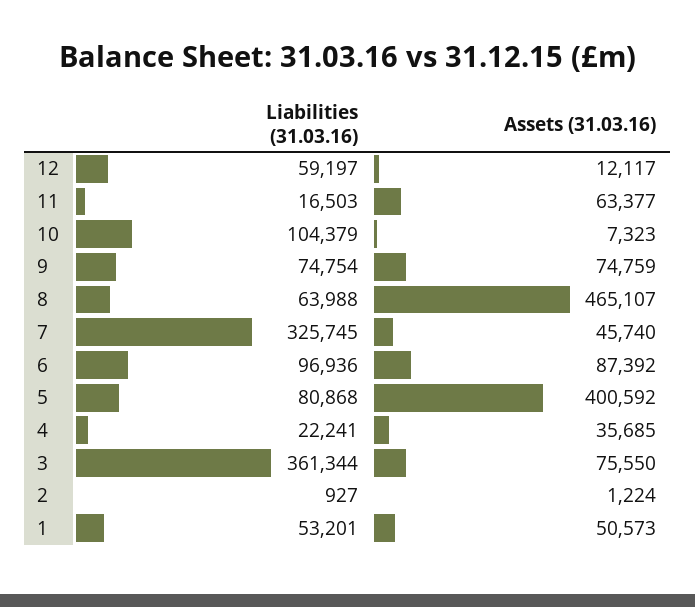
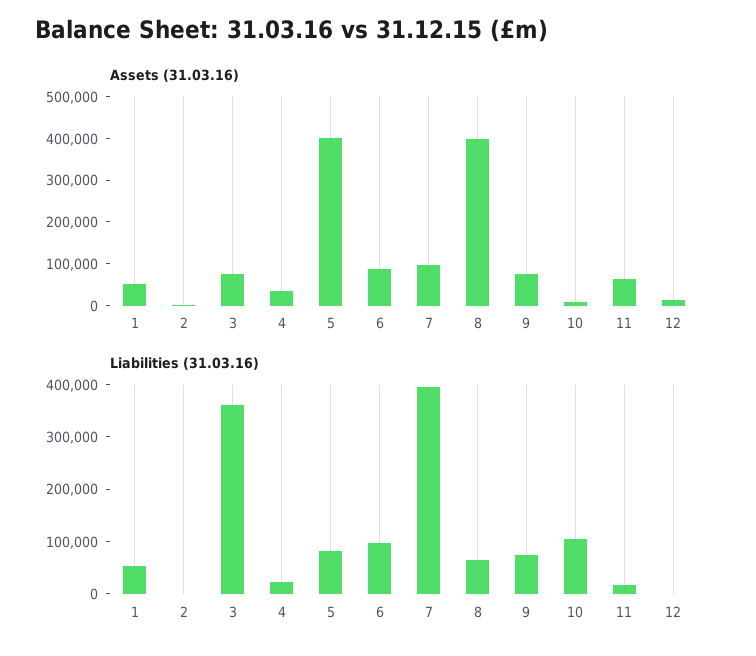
Liabilities (31.03.16), 12: 59197 -> 0
Assets (31.03.16), 8: 465107 -> 400000
Liabilities (31.03.16), 7: 325745 -> 400000
Assets (31.03.16), 7: 45740 -> 100000

